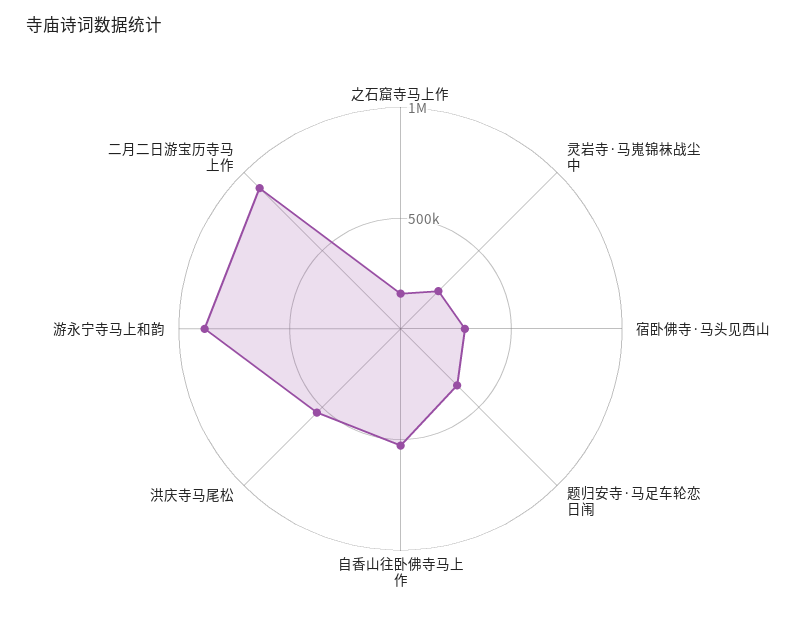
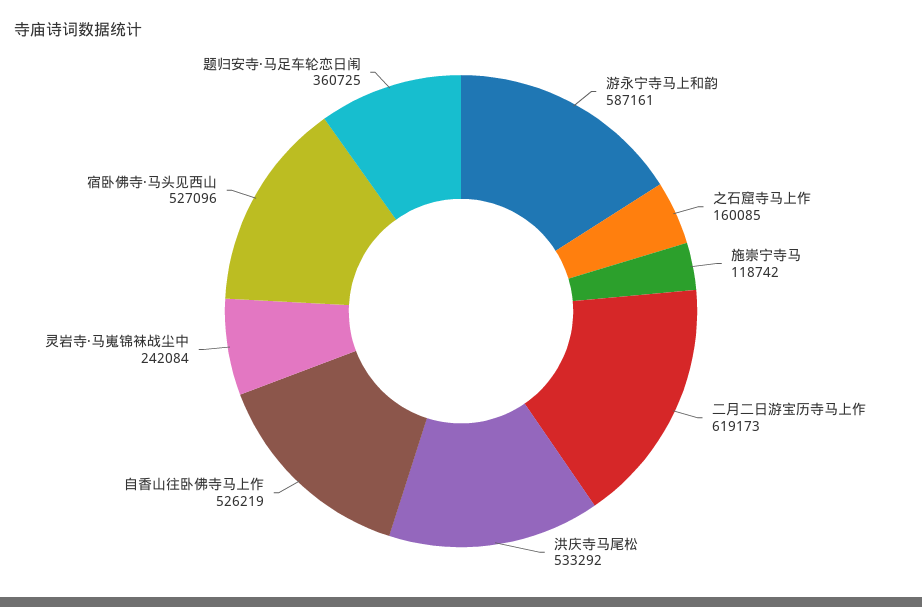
宿卧佛寺·马头见西山: 300000 -> 527096
游永宁寺马上和韵: 900000 -> 587161
二月二日游宝历寺马上作: 900000 -> 619173
施崇宁寺马: none -> 118742

